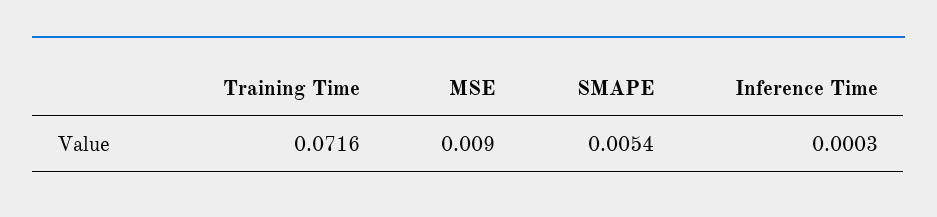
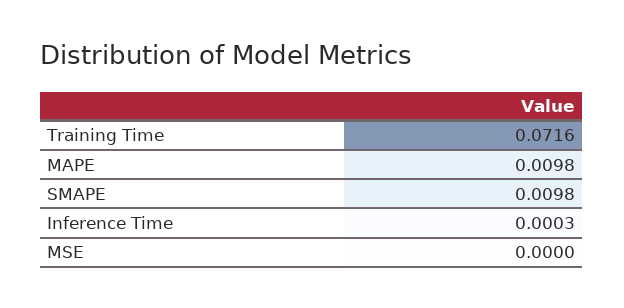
MSE: 0.009 -> 0
SMAPE: 0.0054 -> 0.0098
MAPE: none -> 0.0098

